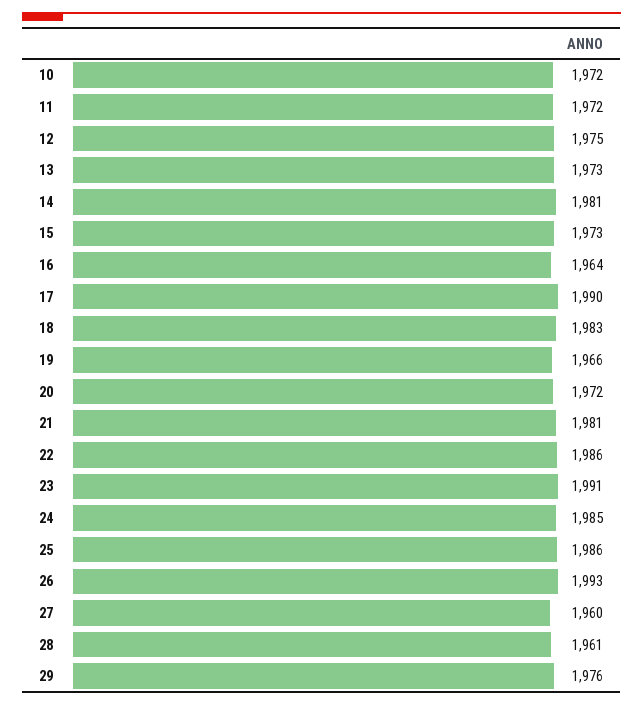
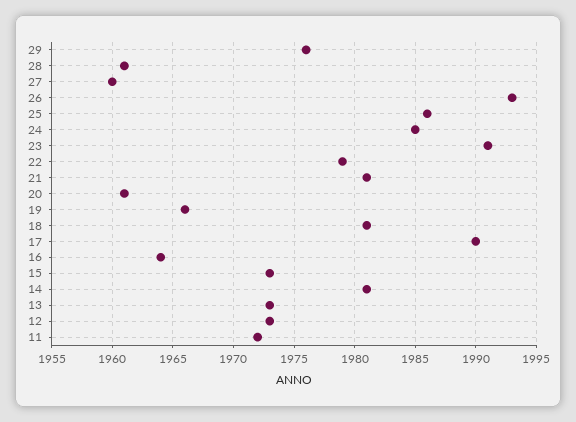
10: 1972 -> none
12: 1975 -> 1973
18: 1983 -> 1981
20: 1972 -> 1961
22: 1986 -> 1979

